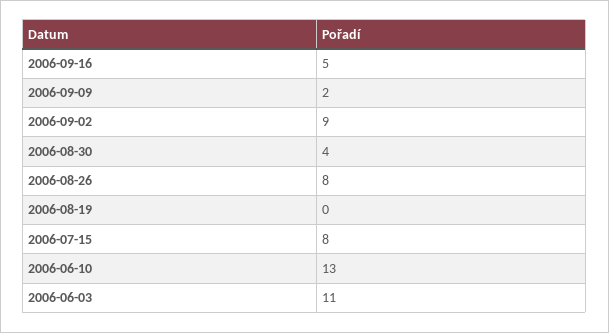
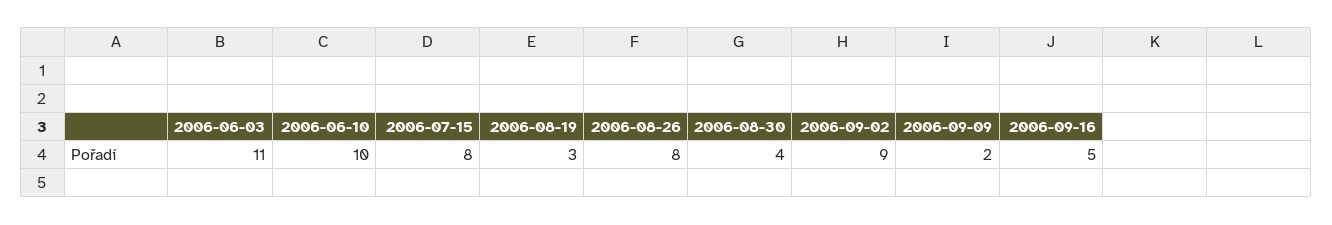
2006-08-19: 0 -> 3
2006-06-10: 13 -> 10

